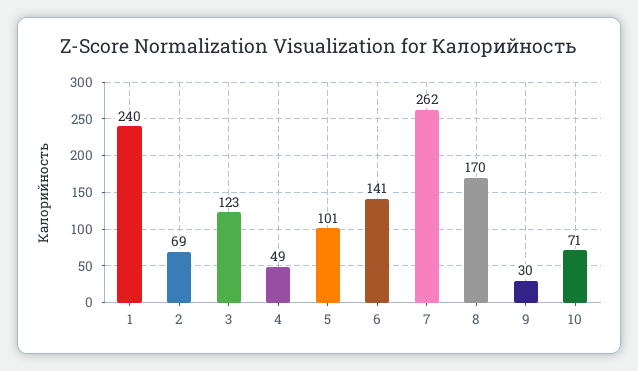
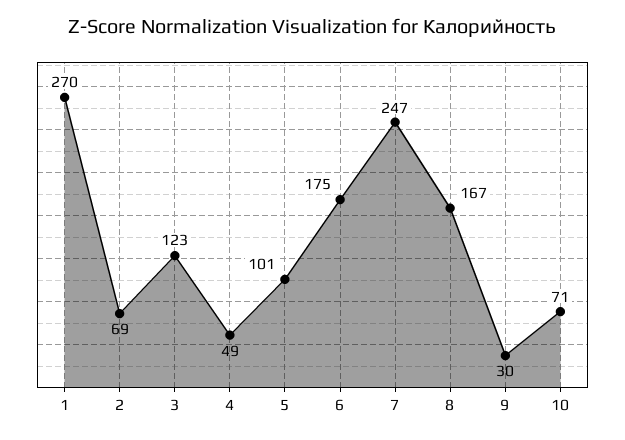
1: 240 -> 270
6: 141 -> 175
7: 262 -> 247
8: 170 -> 167

